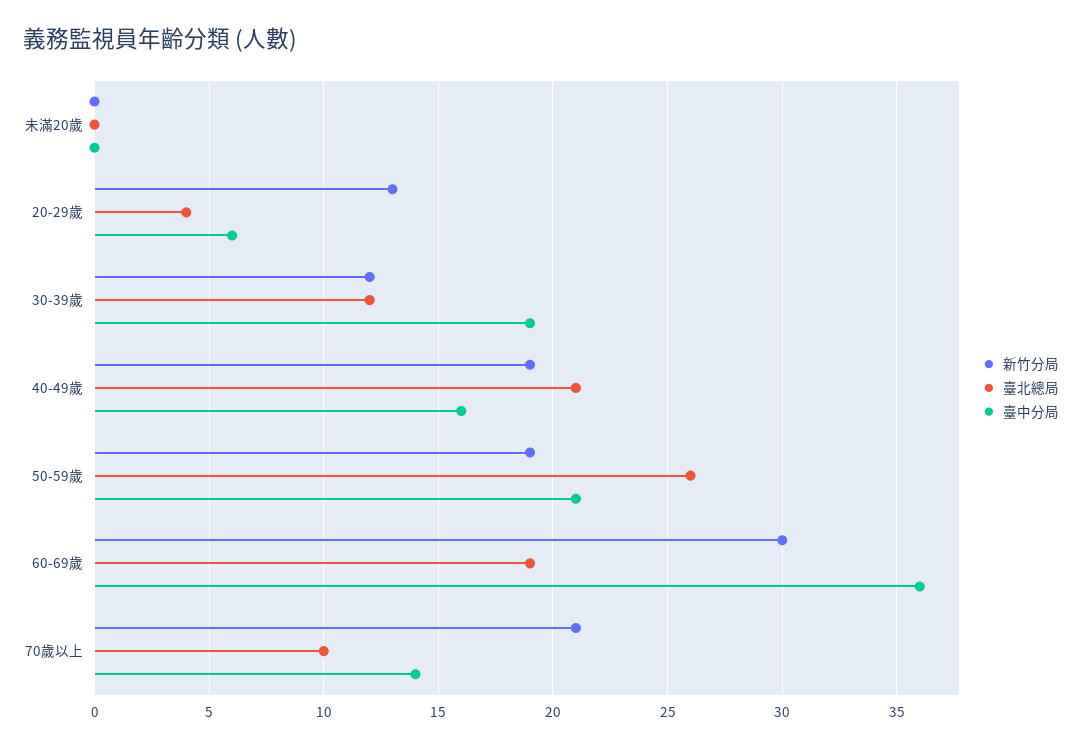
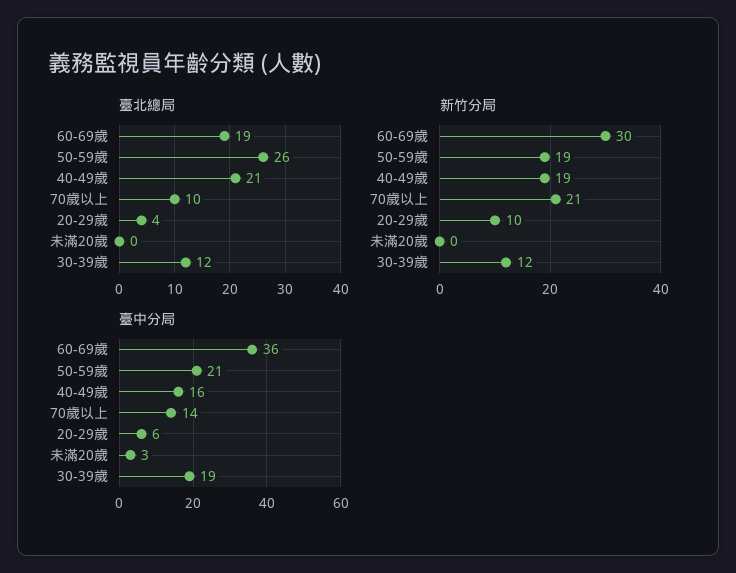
臺中分局, 未滿20歲: 0 -> 3
新竹分局, 20-29歲: 13 -> 10

